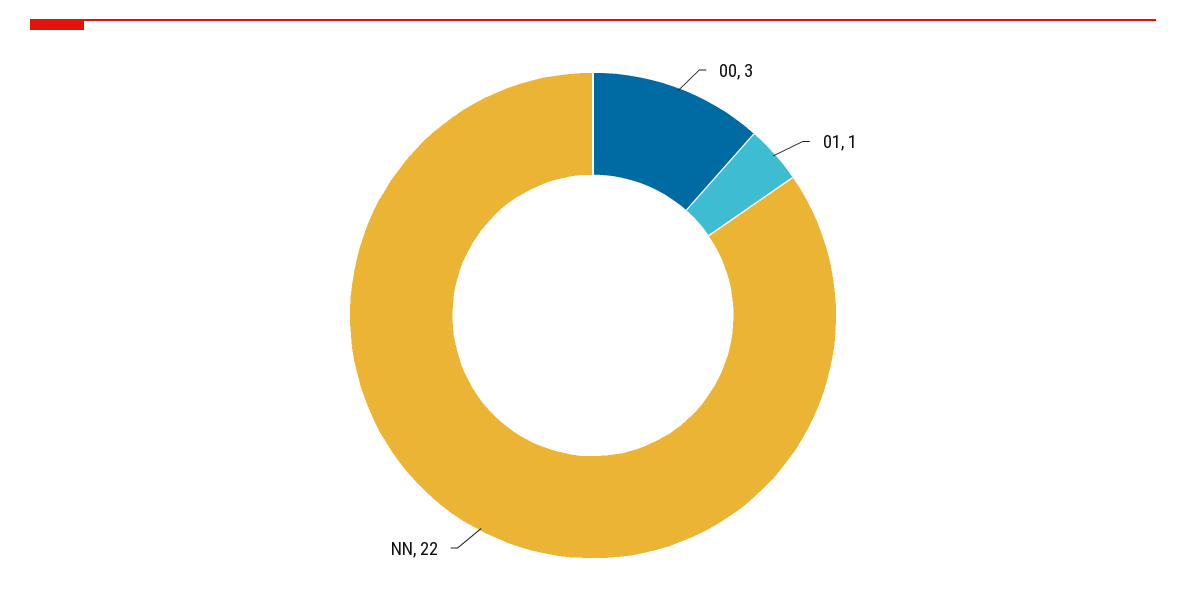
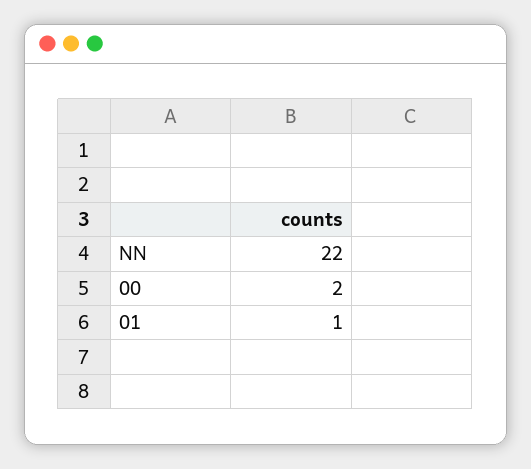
00: 3 -> 2

